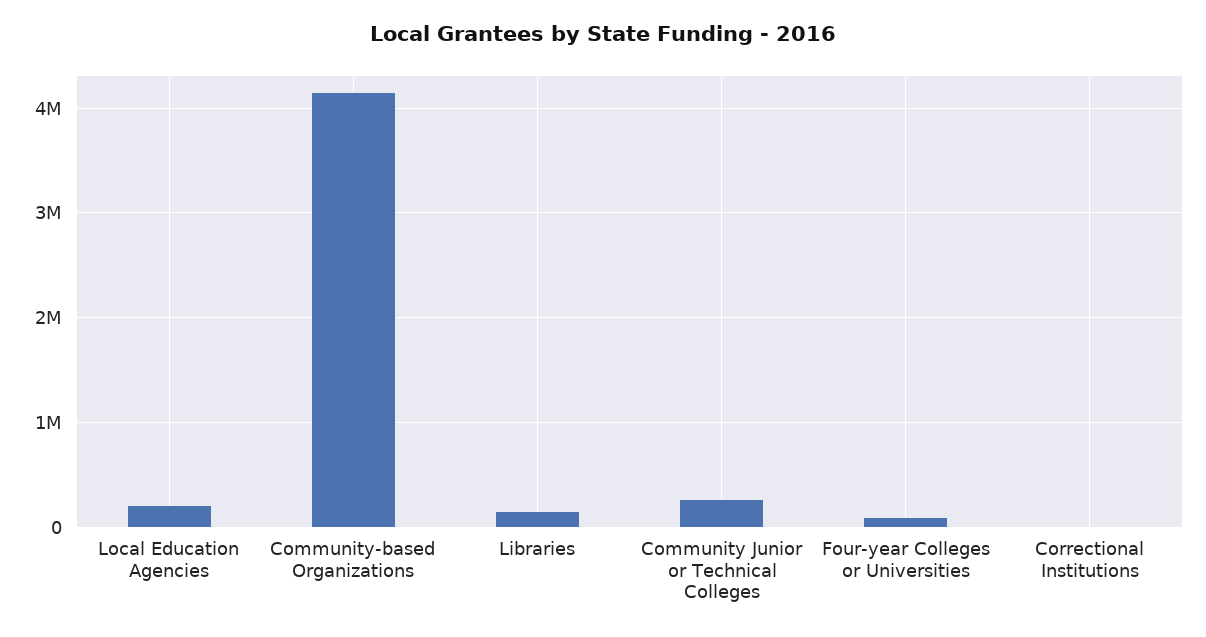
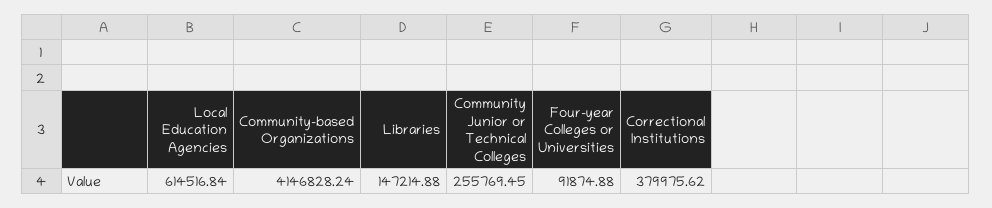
Local Education Agencies: 200000 -> 614516.84
Correctional Institutions: 0 -> 379975.62

